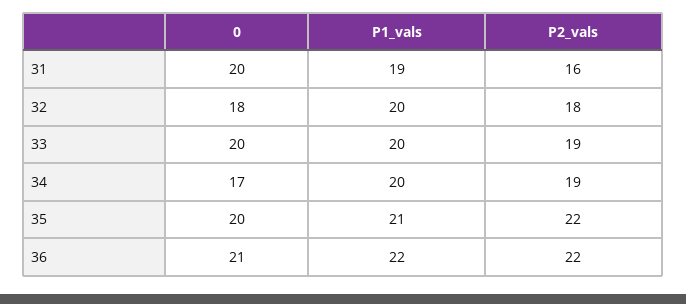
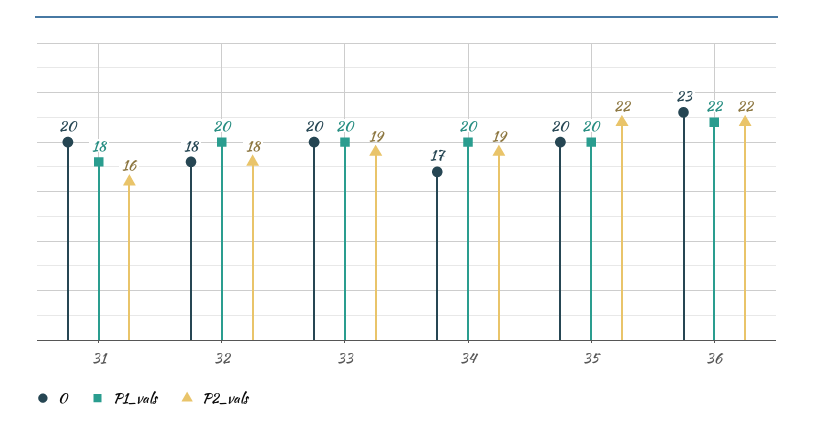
P1_vals, 31: 19 -> 18
P1_vals, 35: 21 -> 20
0, 36: 21 -> 23

